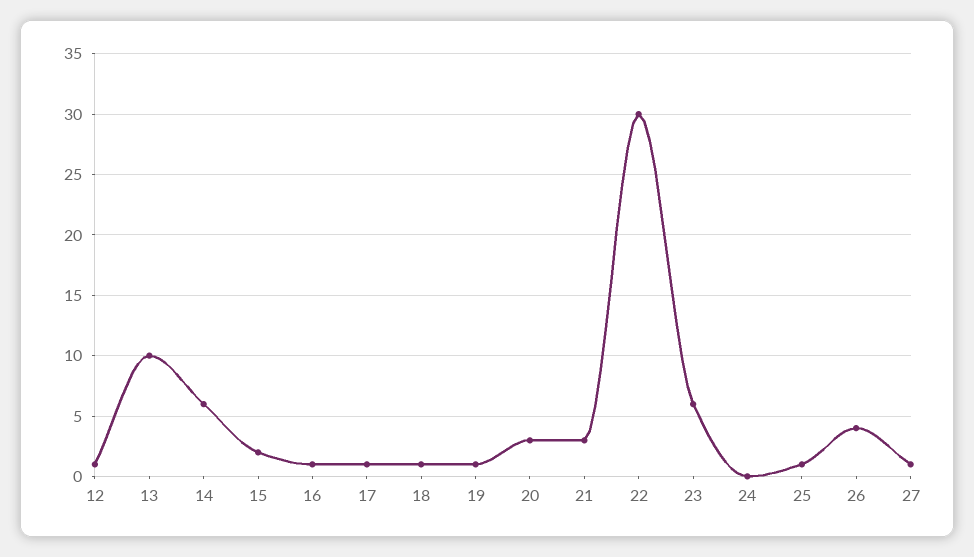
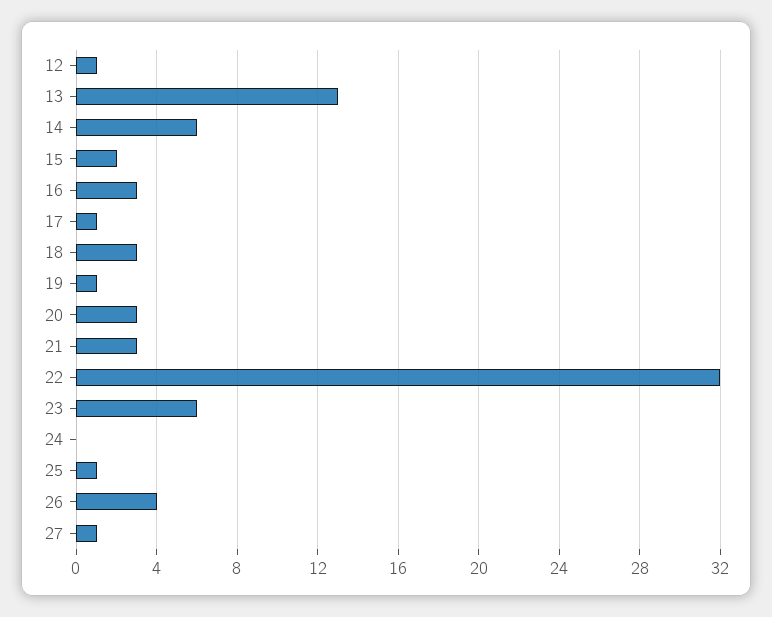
13: 10 -> 13
16: 1 -> 3
18: 1 -> 3
22: 30 -> 32

